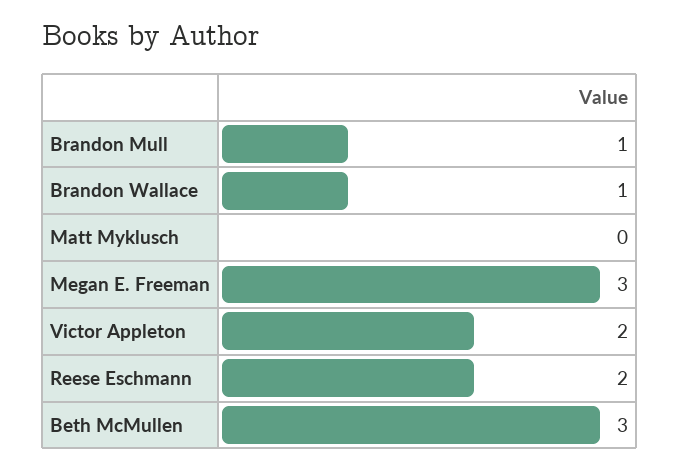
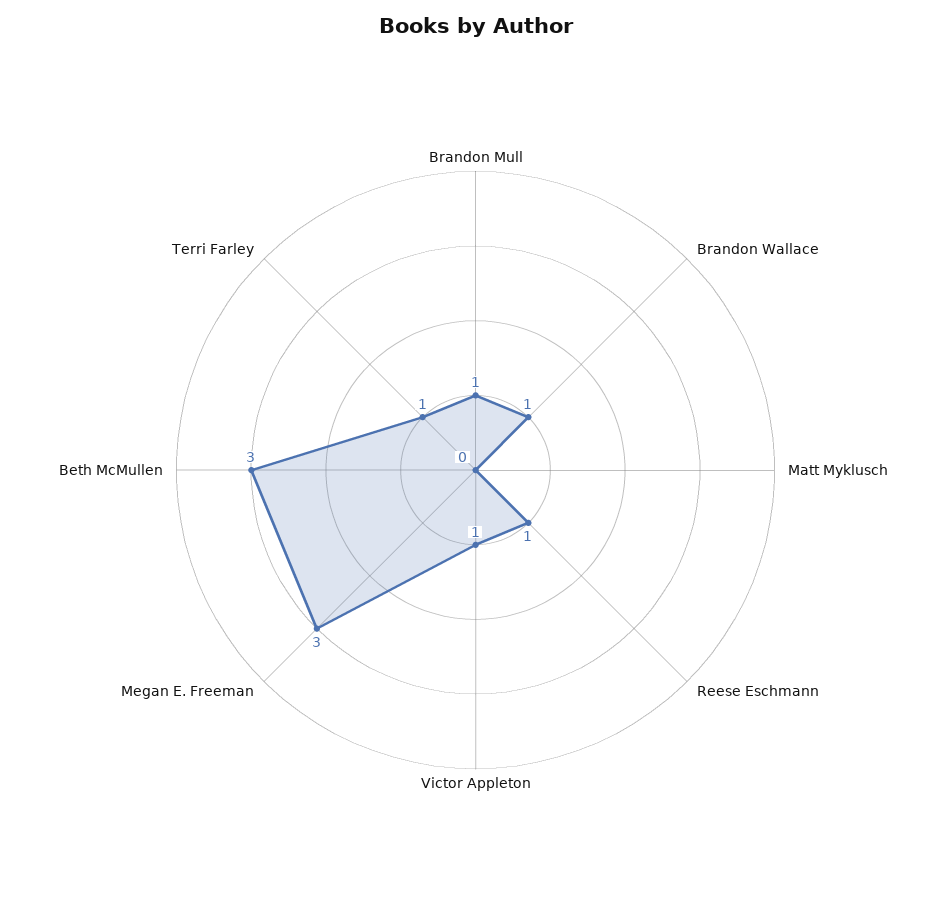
Victor Appleton: 2 -> 1
Reese Eschmann: 2 -> 1
Terri Farley: none -> 1

